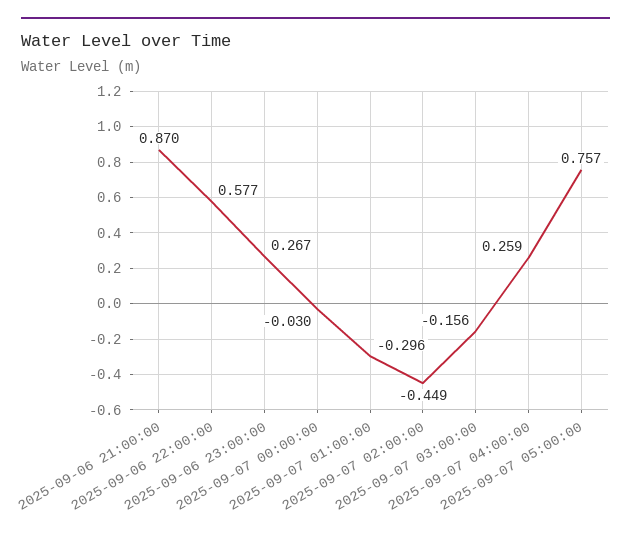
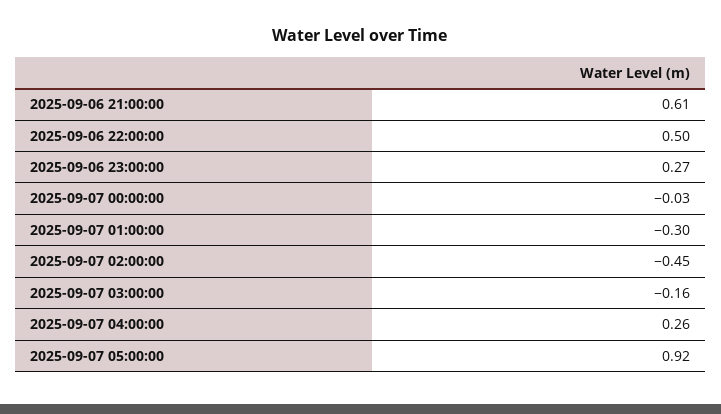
2025-09-06 21:00:00: 0.87 -> 0.61
2025-09-06 22:00:00: 0.577 -> 0.5
2025-09-07 05:00:00: 0.757 -> 0.92

